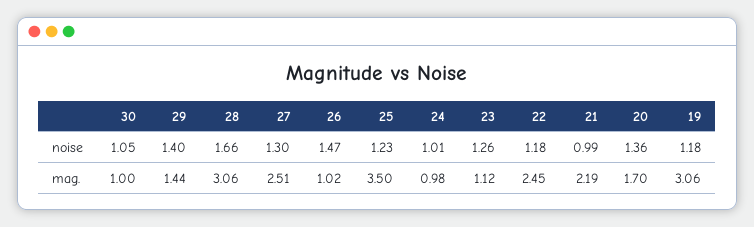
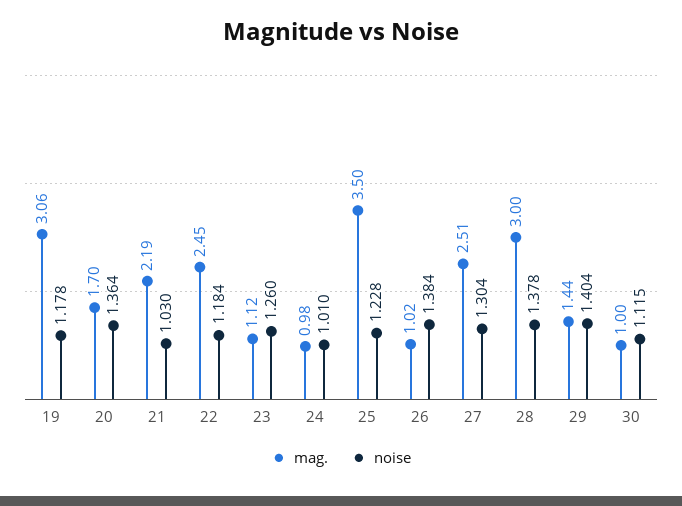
noise, 30: 1.05 -> 1.115
noise, 28: 1.66 -> 1.378
noise, 26: 1.47 -> 1.384
noise, 21: 0.99 -> 1.03
mag., 28: 3.06 -> 3

